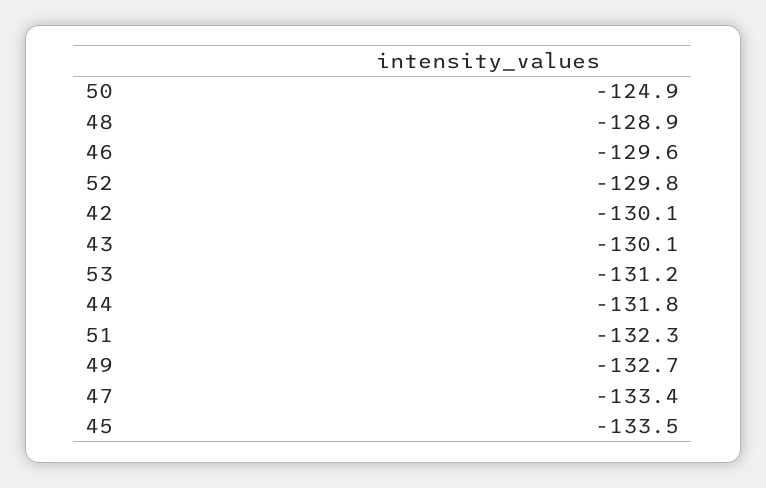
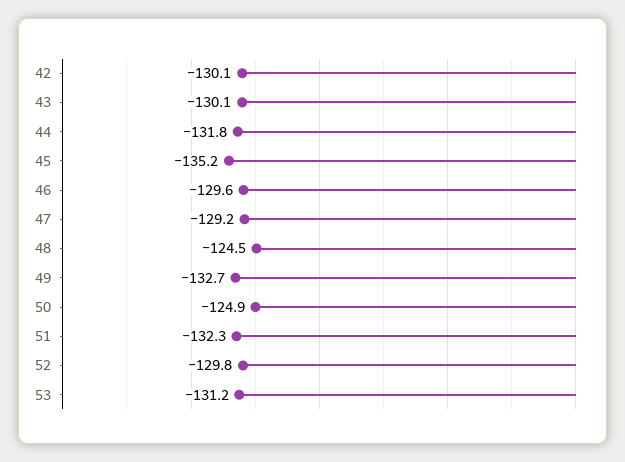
48: -128.9 -> -124.5
47: -133.4 -> -129.2
45: -133.5 -> -135.2

